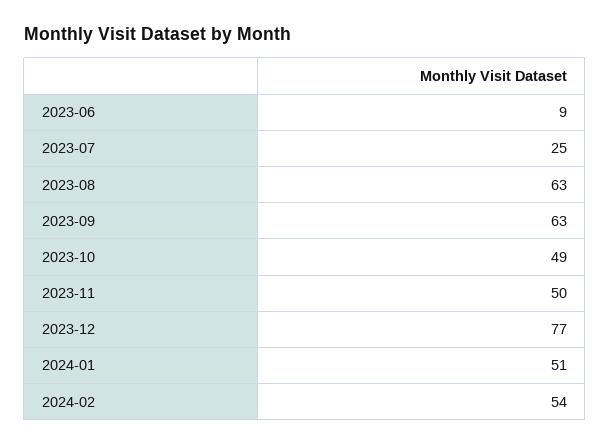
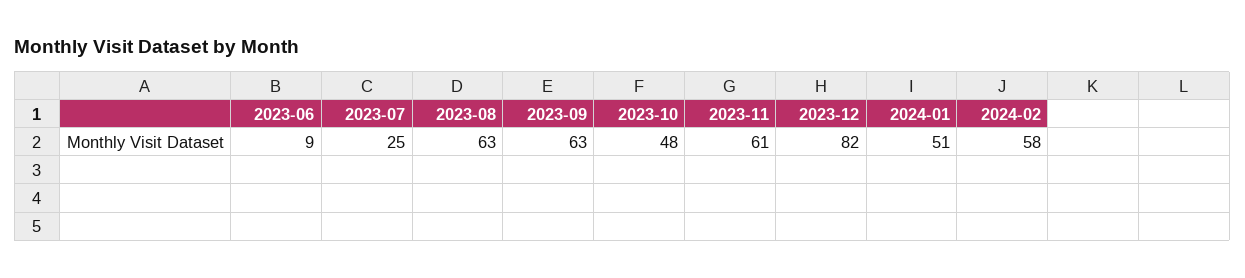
2023-10: 49 -> 48
2023-11: 50 -> 61
2023-12: 77 -> 82
2024-02: 54 -> 58

